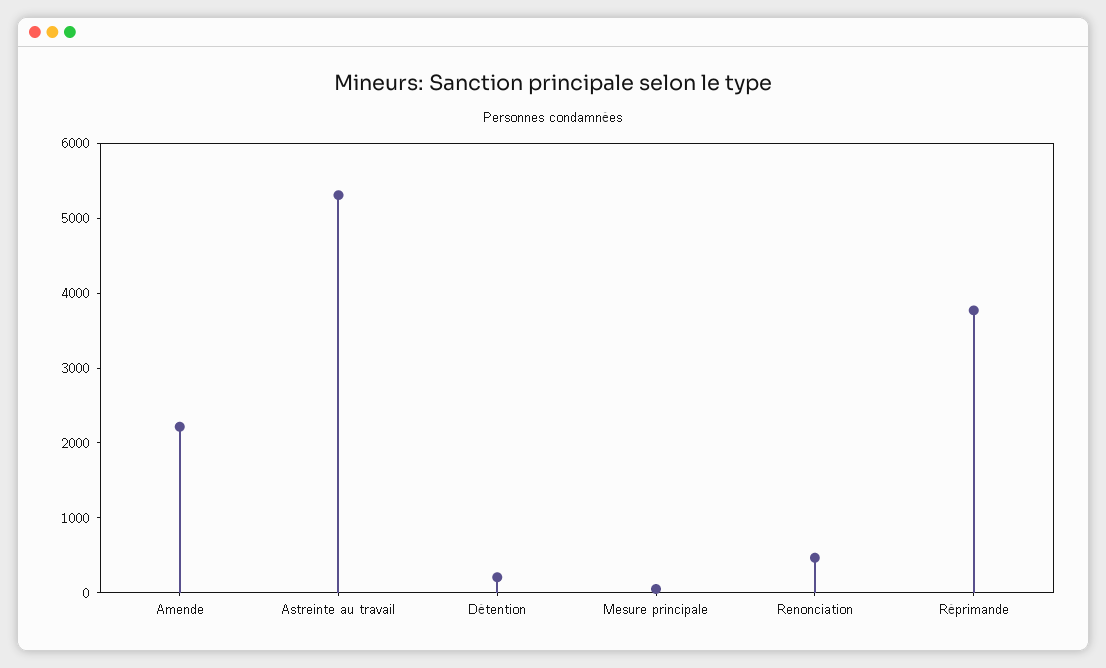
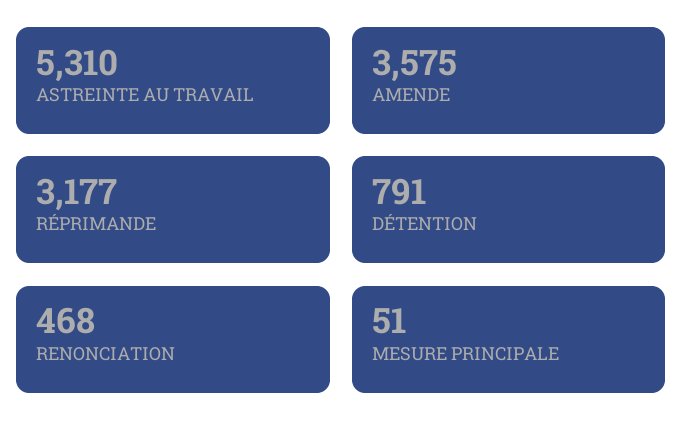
Amende: 2200 -> 3575
Détention: 200 -> 791
Réprimande: 3800 -> 3177

